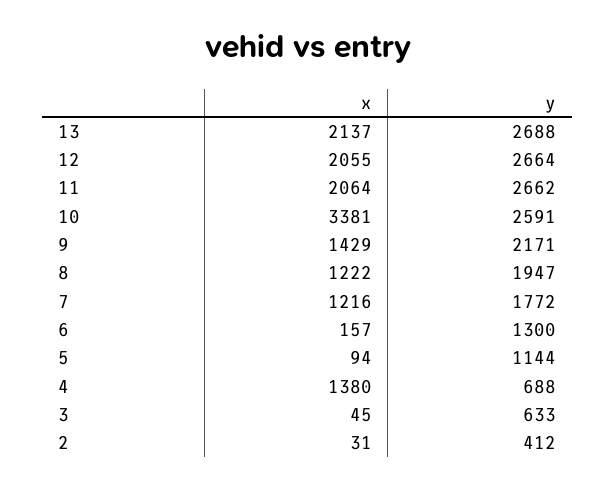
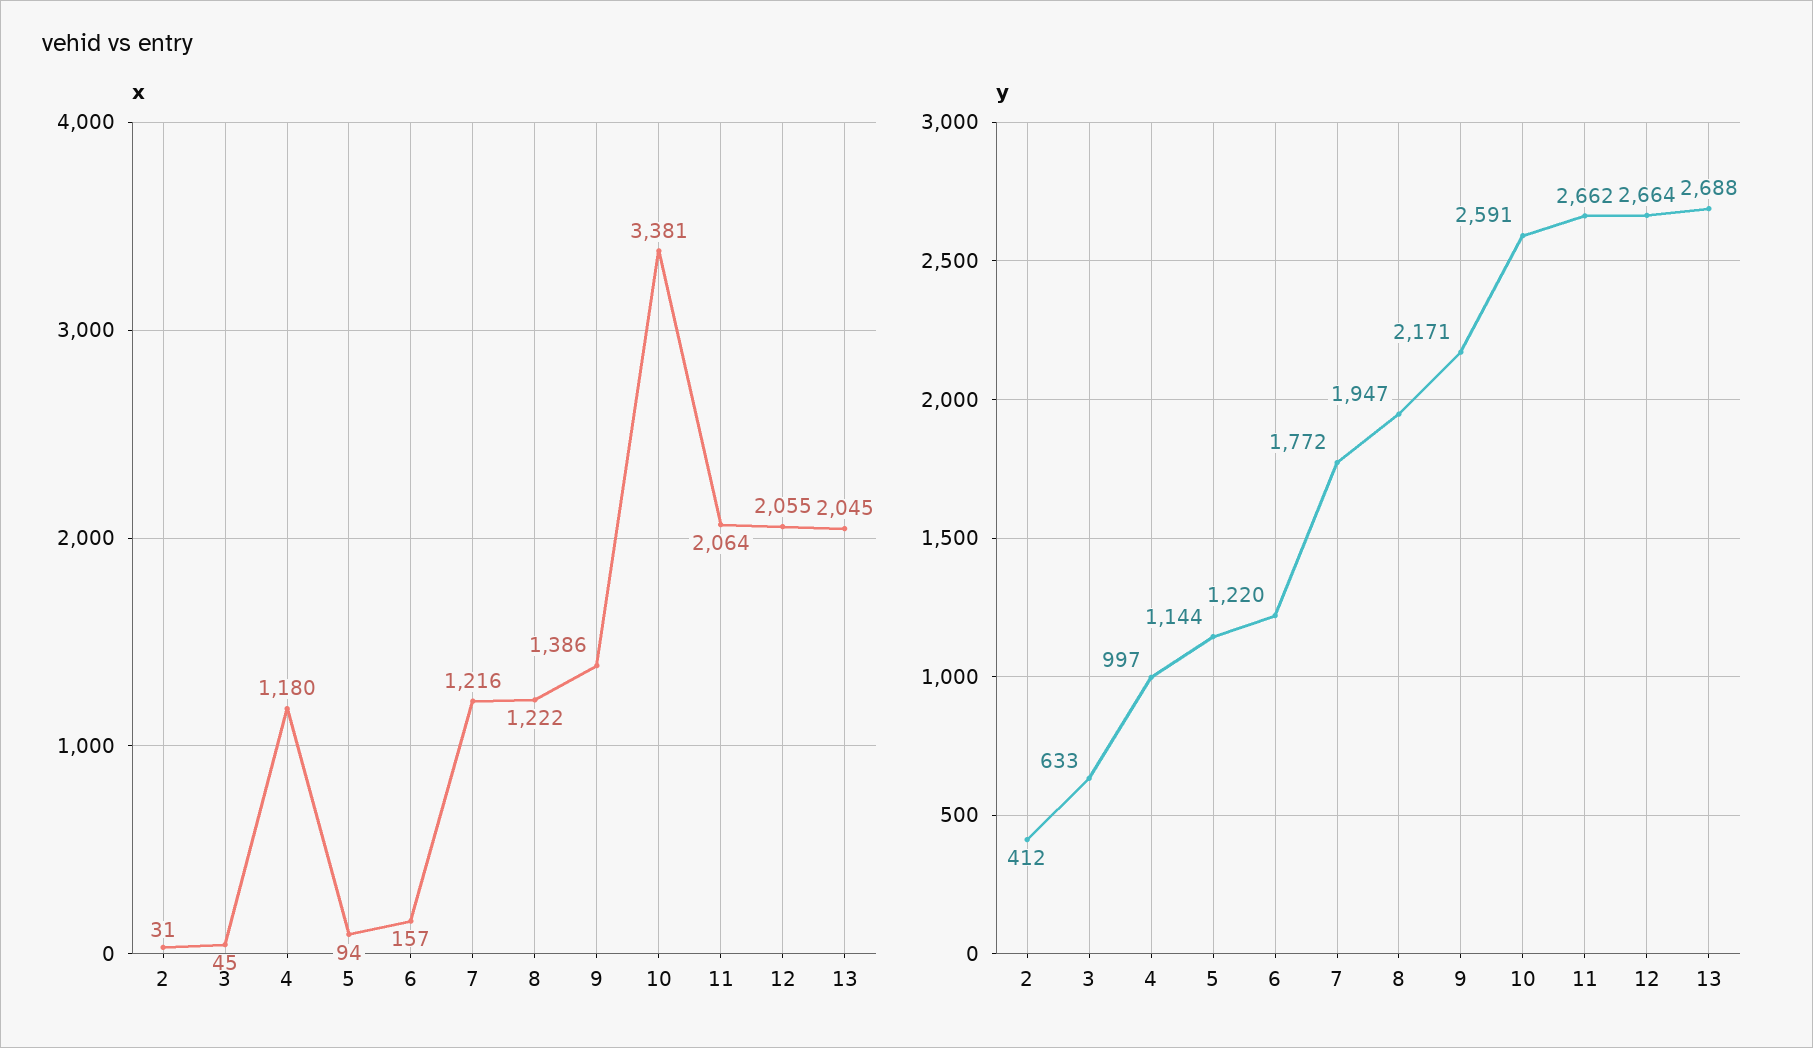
x, 13: 2137 -> 2045
x, 9: 1429 -> 1386
y, 6: 1300 -> 1220
x, 4: 1380 -> 1180
y, 4: 688 -> 997

